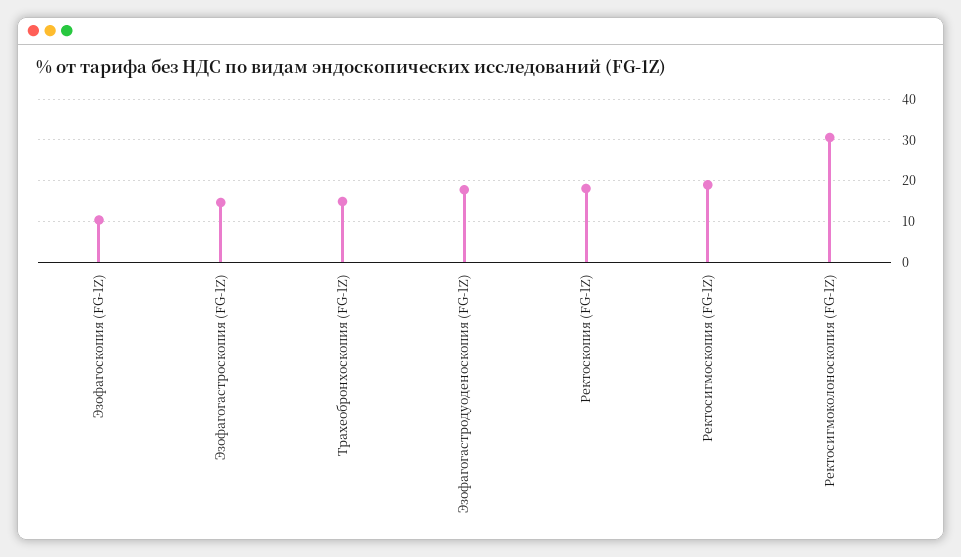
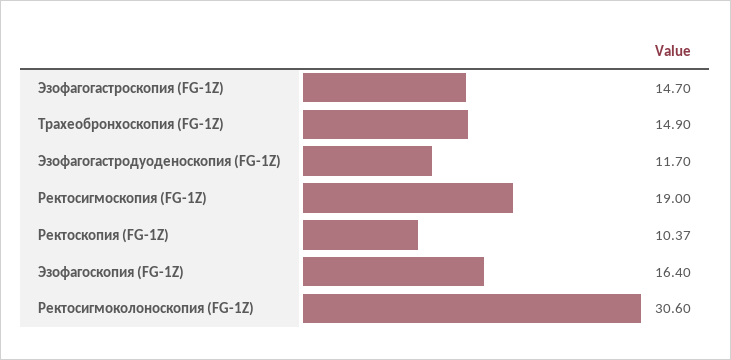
Эзофагоскопия (FG-1Z): 10 -> 16.4
Эзофагогастродуоденоскопия (FG-1Z): 18 -> 11.7
Ректоскопия (FG-1Z): 18 -> 10.37

